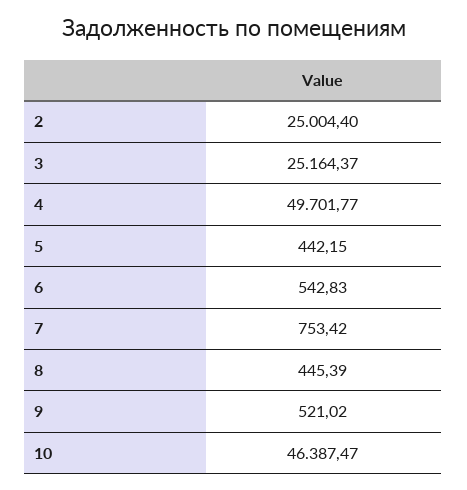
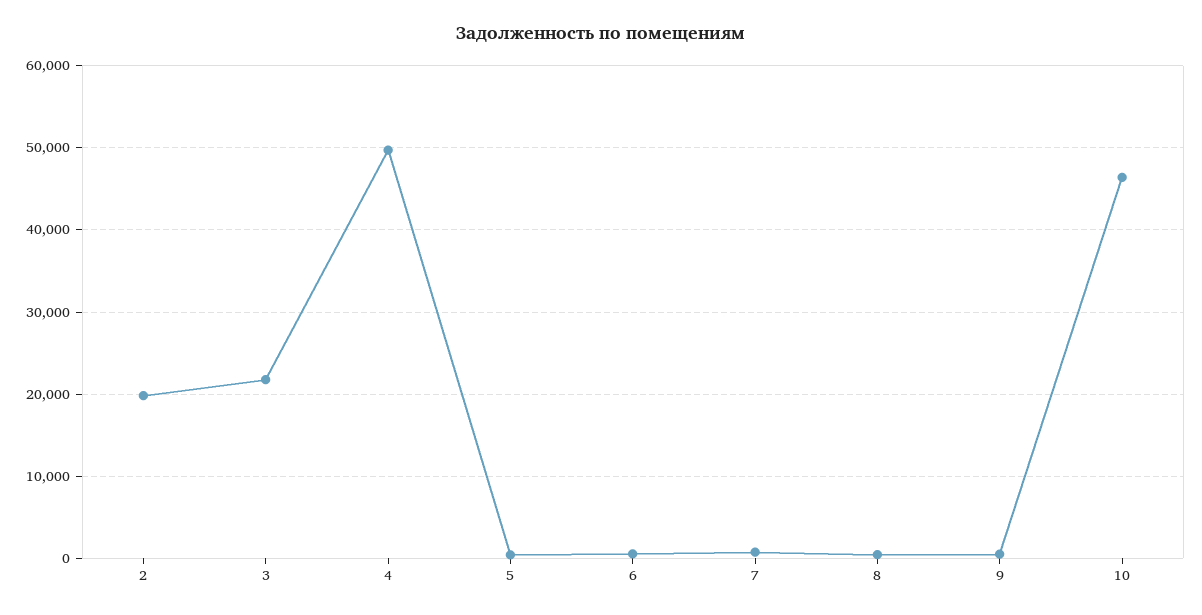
2: 25004.4 -> 20000
3: 25164.37 -> 22000

